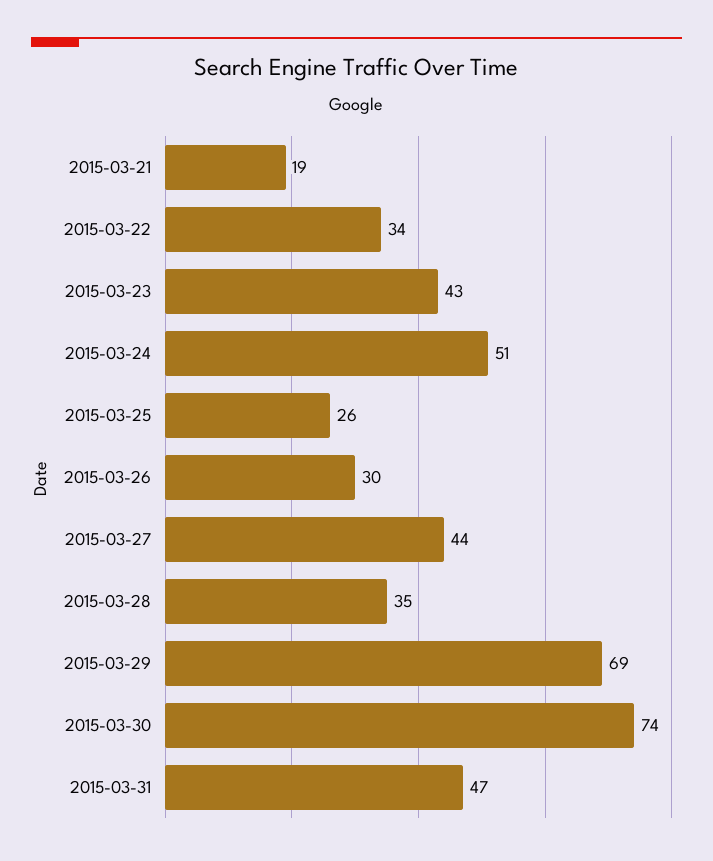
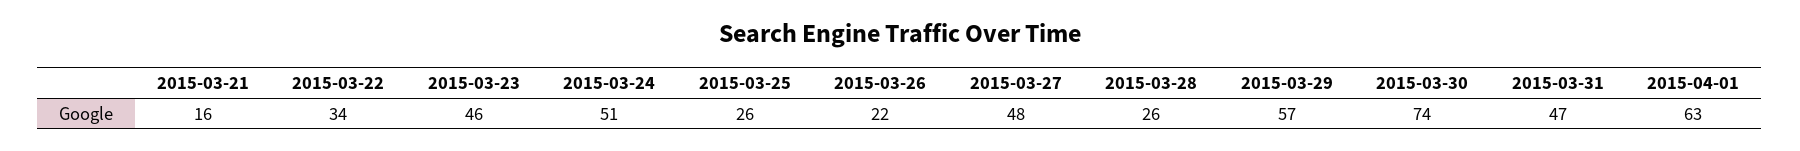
2015-03-21: 19 -> 16
2015-03-23: 43 -> 46
2015-03-26: 30 -> 22
2015-03-27: 44 -> 48
2015-03-28: 35 -> 26
2015-03-29: 69 -> 57
2015-04-01: none -> 63

